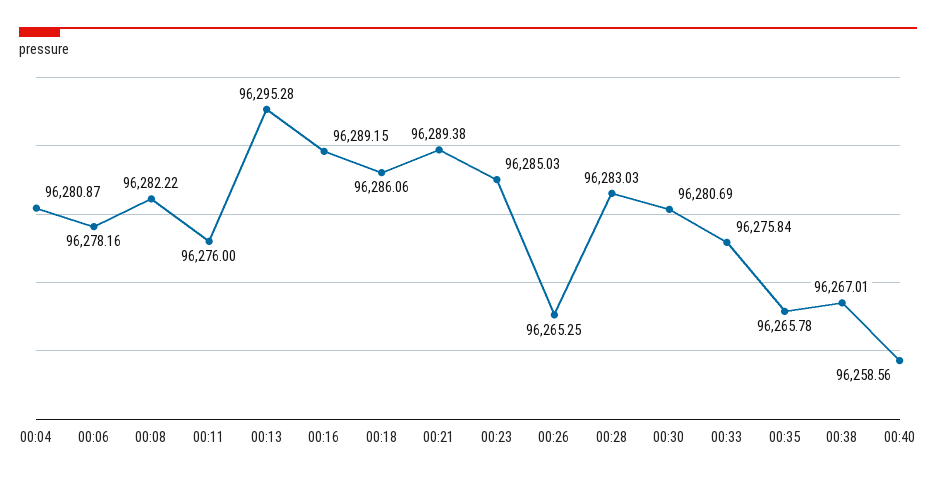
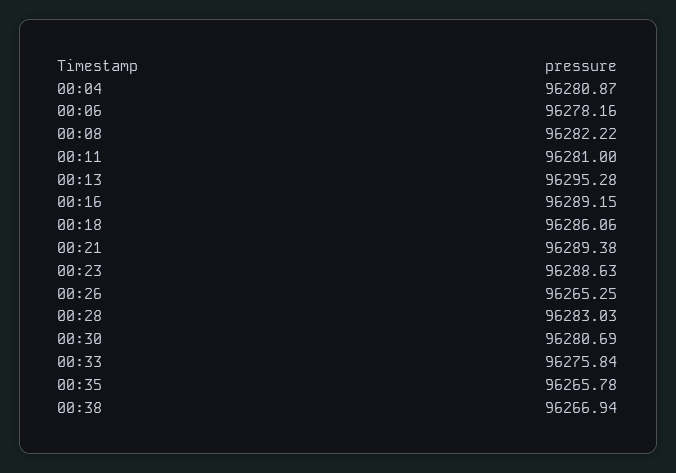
00:11: 96276 -> 96281
00:23: 96285.03 -> 96288.63
00:38: 96267.01 -> 96266.94
00:40: 96258.56 -> none

